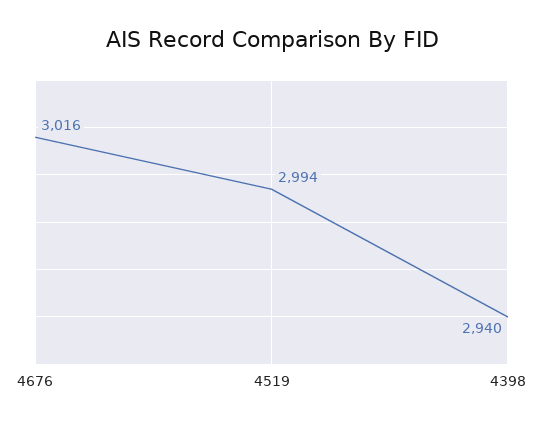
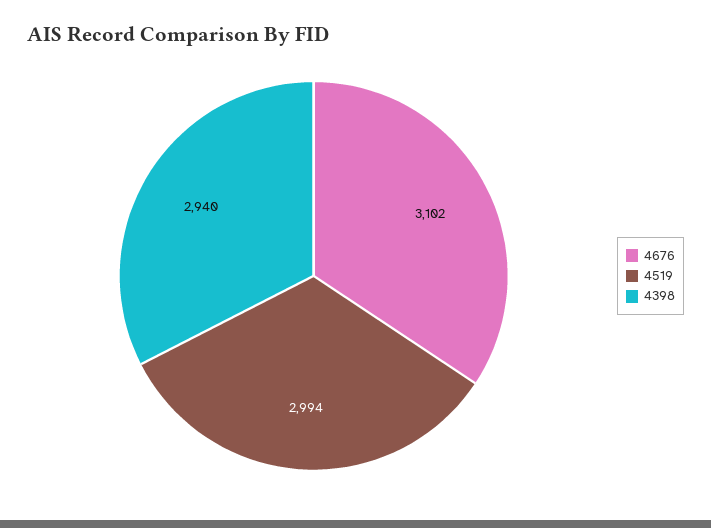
4676: 3016 -> 3102

